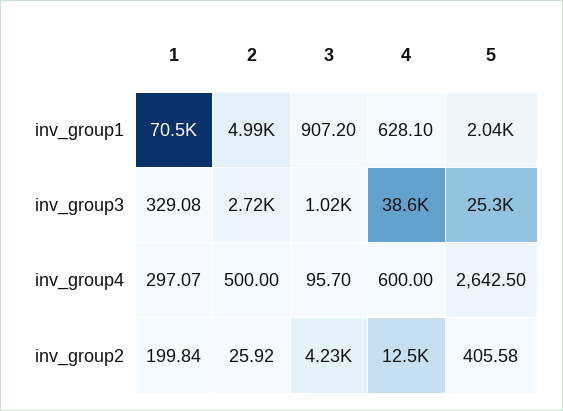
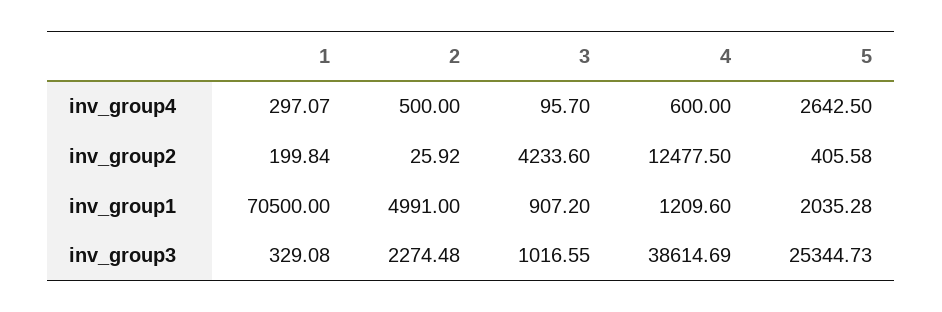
4, inv_group1: 628.1 -> 1209.6
2, inv_group3: 2720 -> 2274.48

